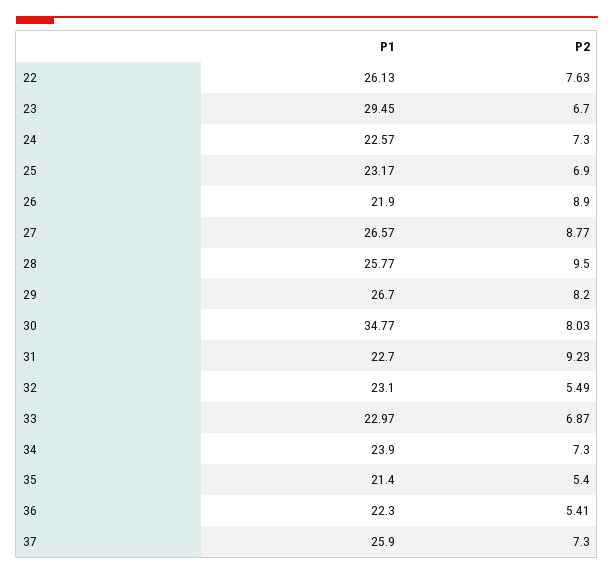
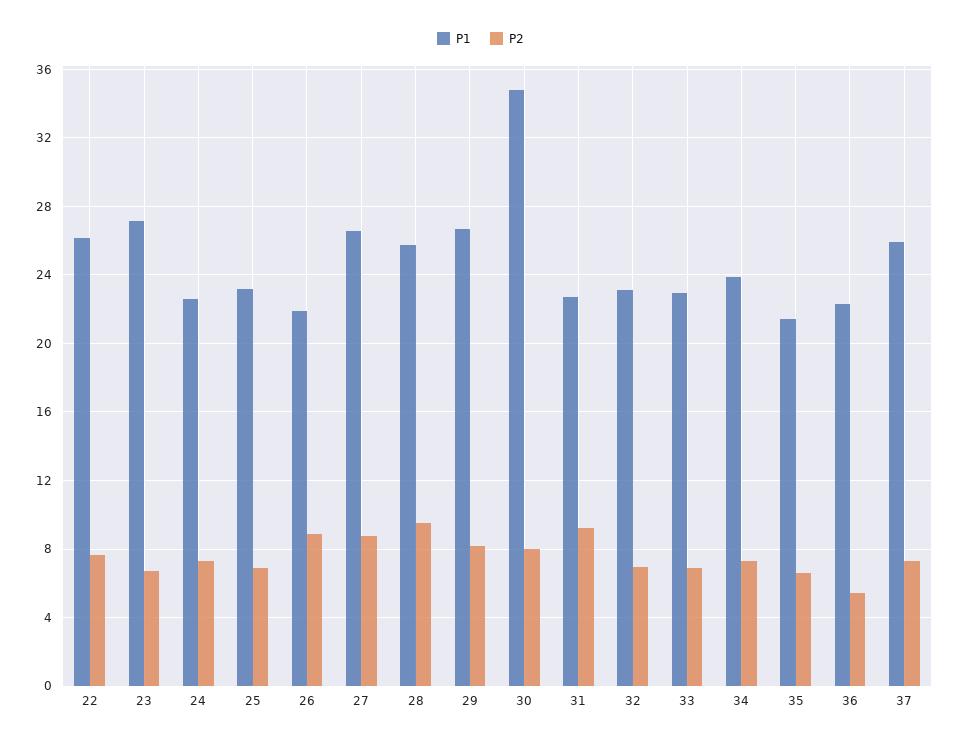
P1, 23: 29.45 -> 27
P2, 32: 5.49 -> 7
P2, 35: 5.4 -> 6.5

